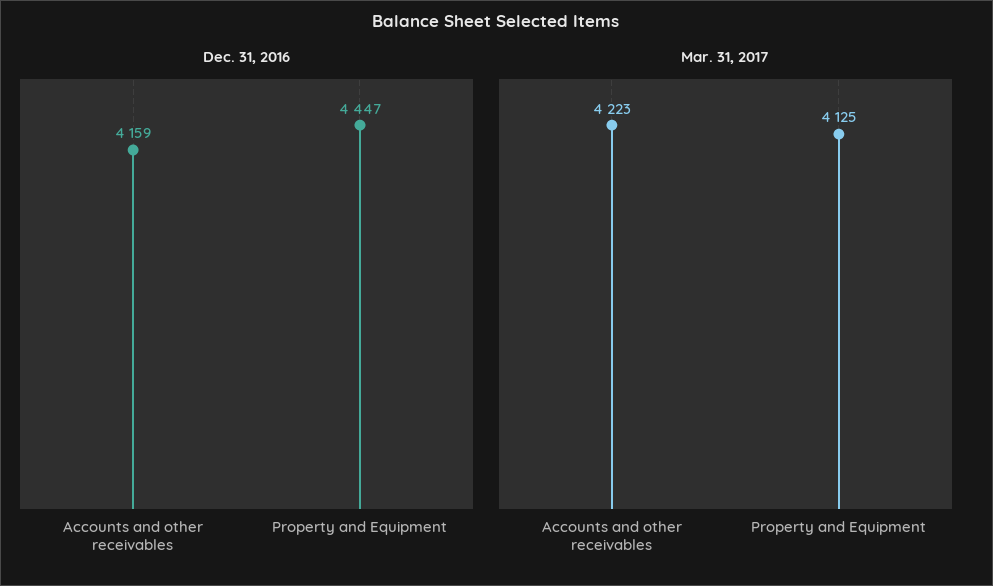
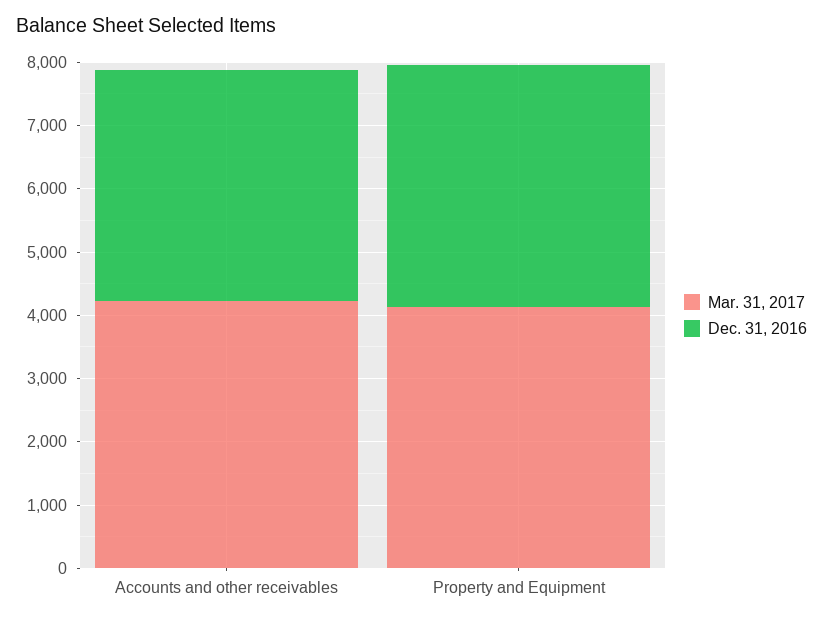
Dec. 31, 2016, Accounts and other receivables: 4159 -> 3600
Dec. 31, 2016, Property and Equipment: 4447 -> 3800

